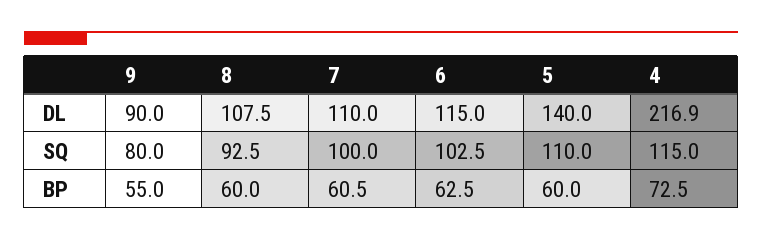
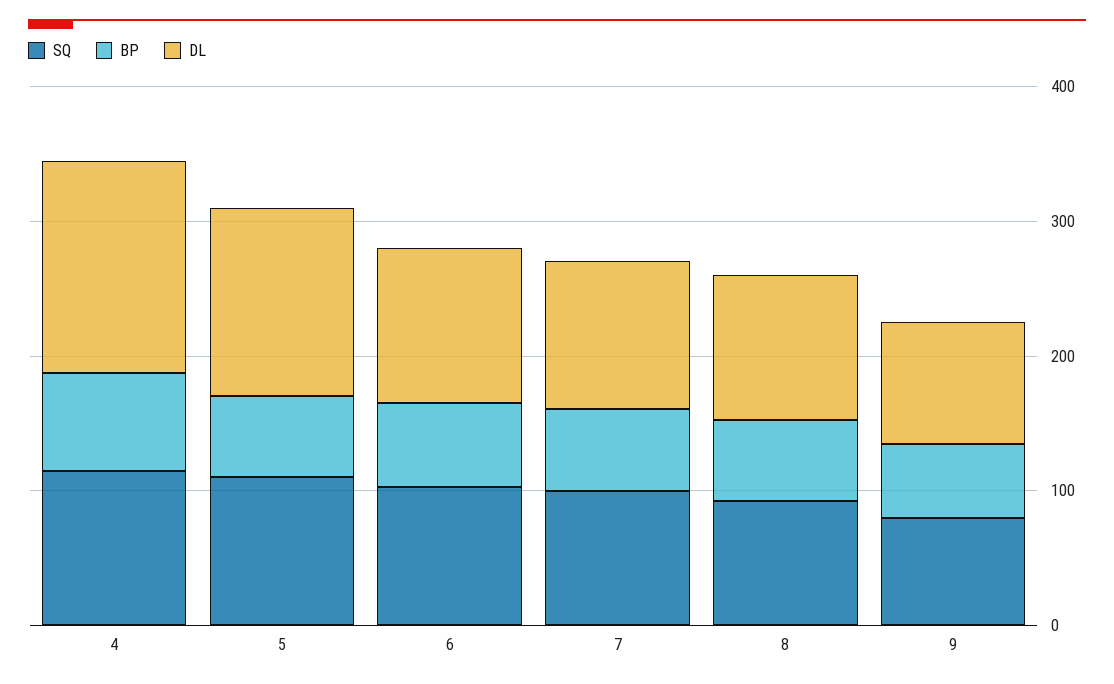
DL, 4: 216.9 -> 160

